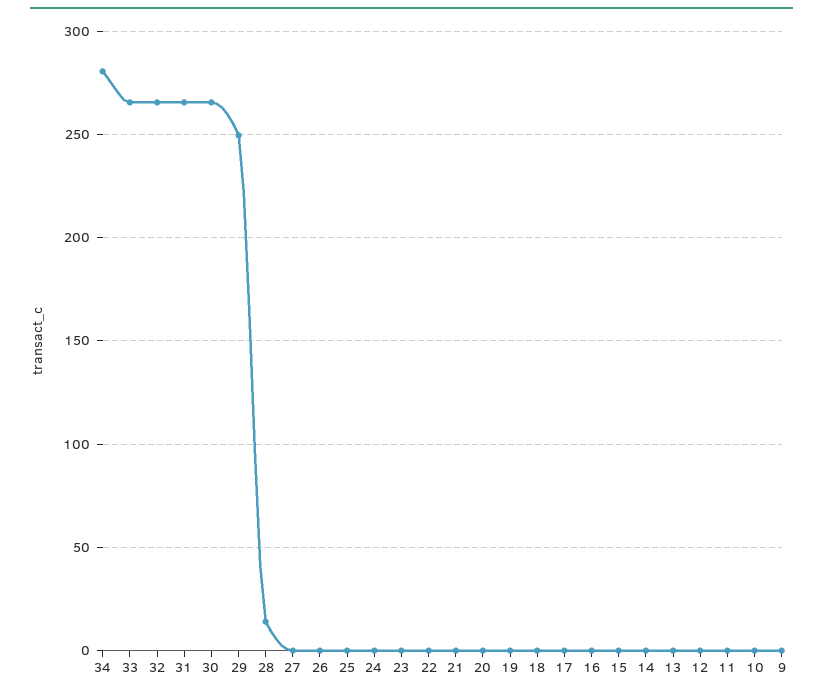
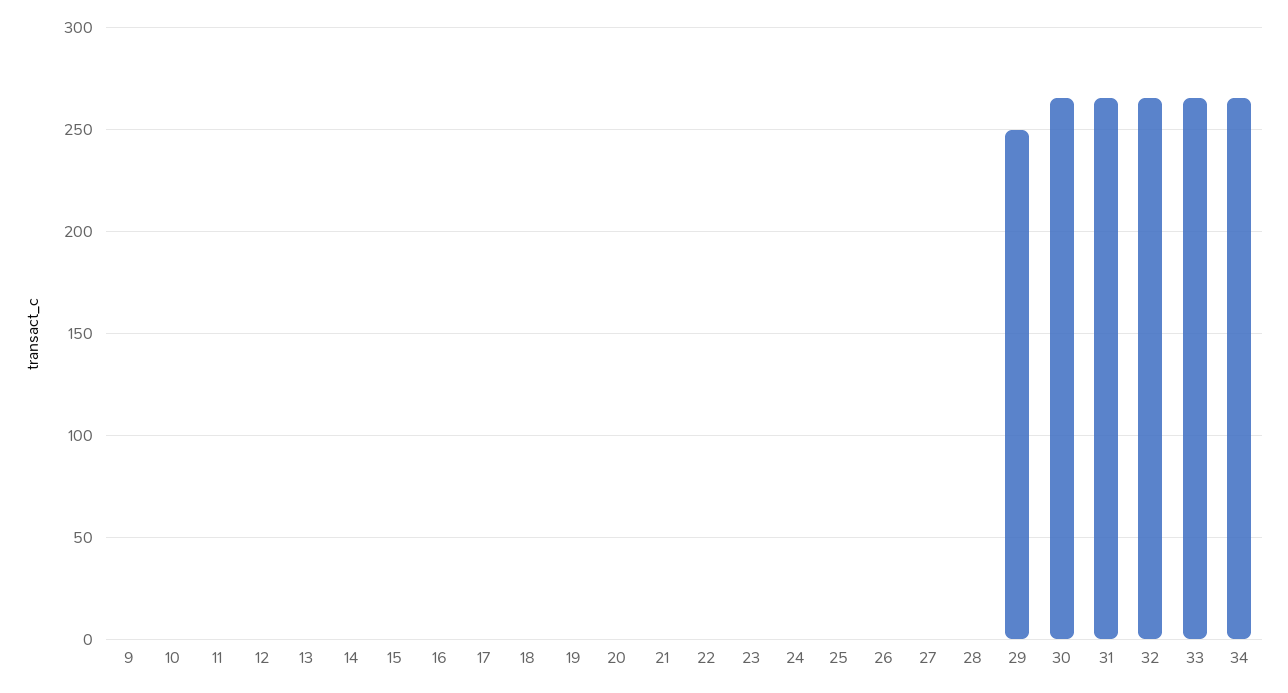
34: 280 -> 265
28: 15 -> 0

